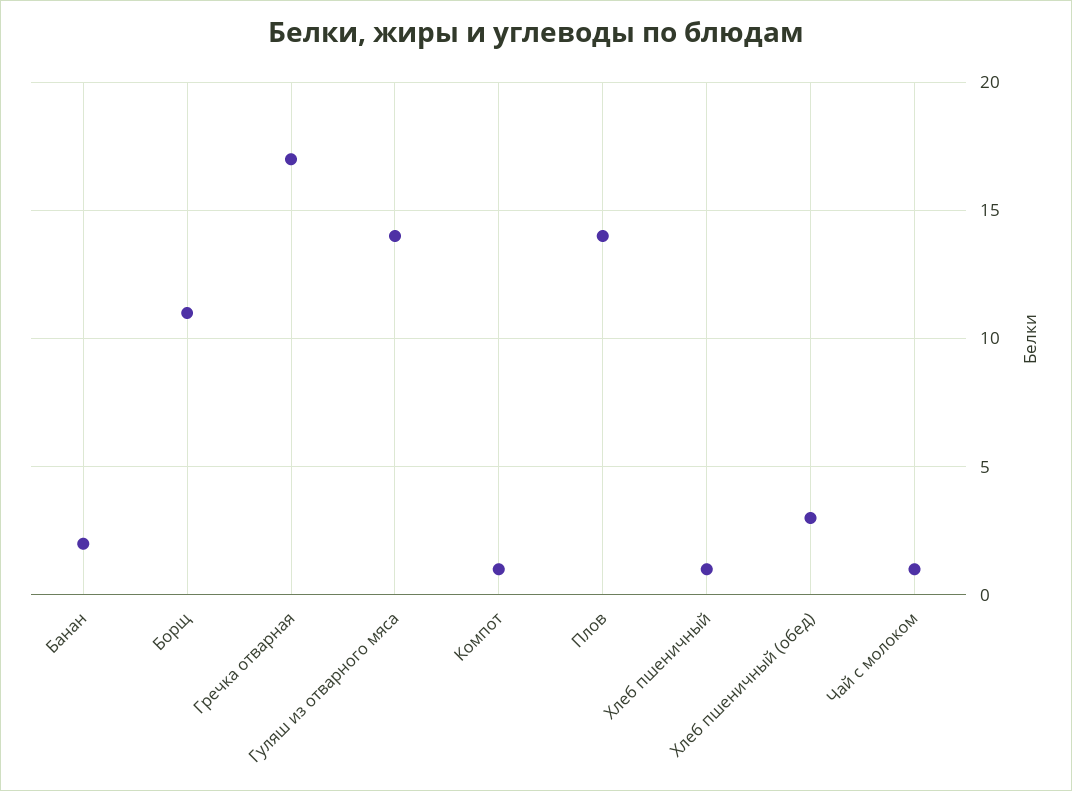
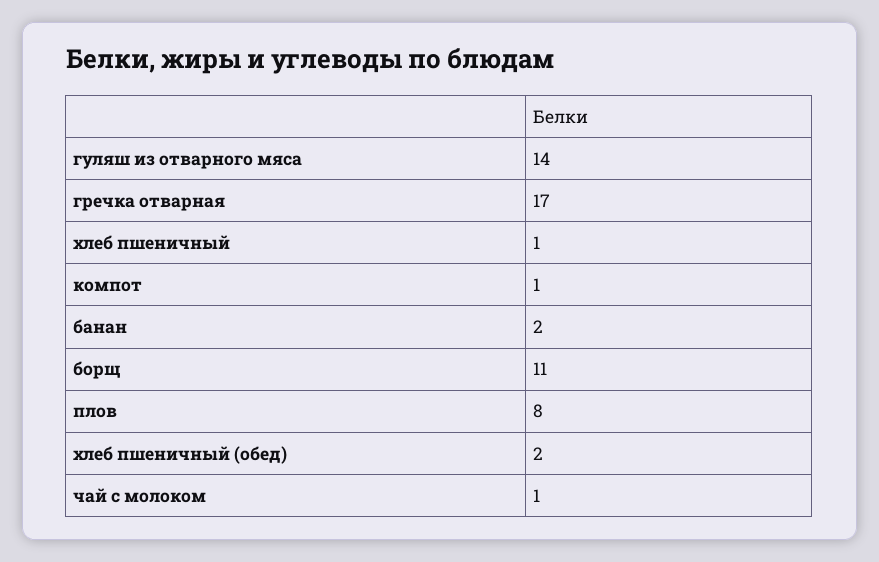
Плов: 14 -> 8
Хлеб пшеничный (обед): 3 -> 2

